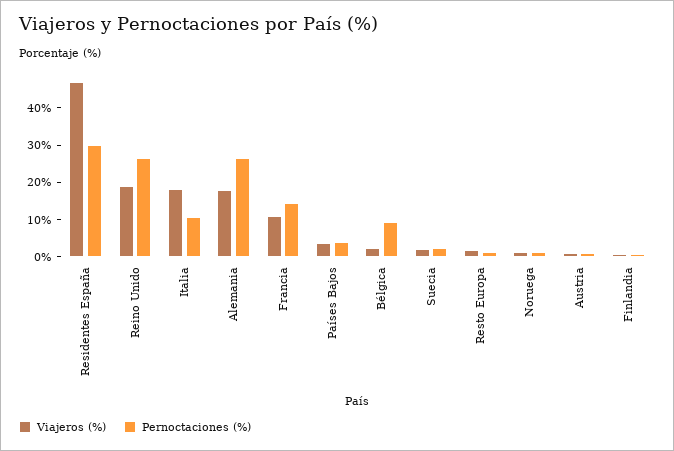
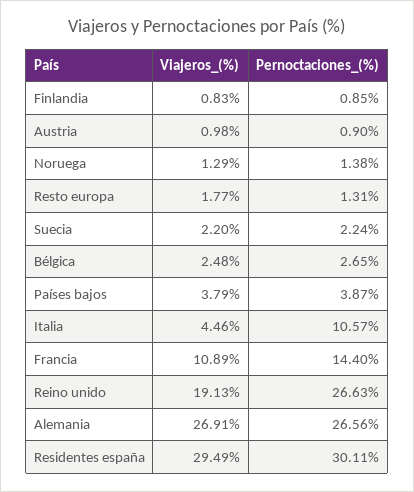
Viajeros (%), Residentes España: 47.5 -> 29.49
Viajeros (%), Italia: 17.5 -> 4.46
Viajeros (%), Alemania: 17.5 -> 26.91
Pernoctaciones (%), Bélgica: 10 -> 2.65

